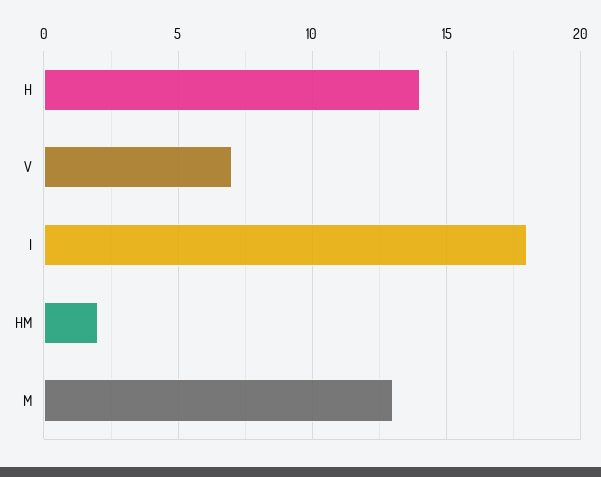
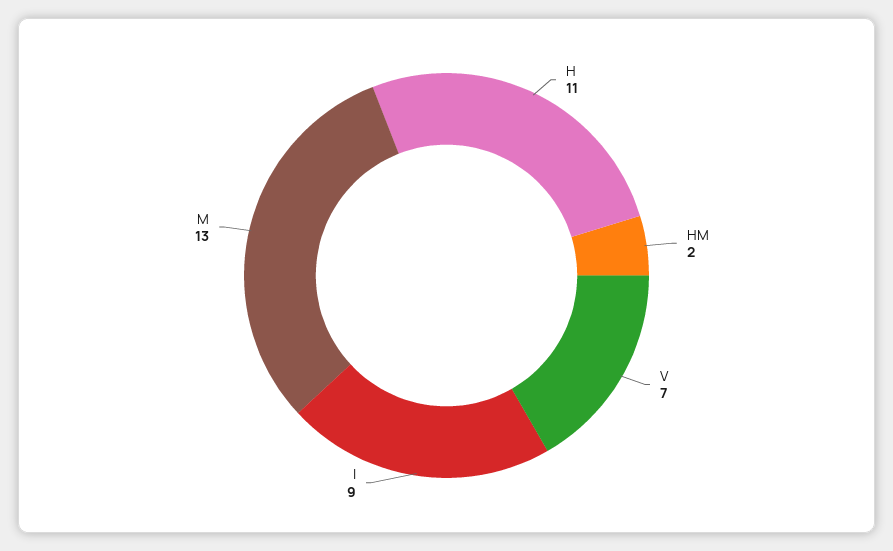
H: 14 -> 11
I: 18 -> 9

